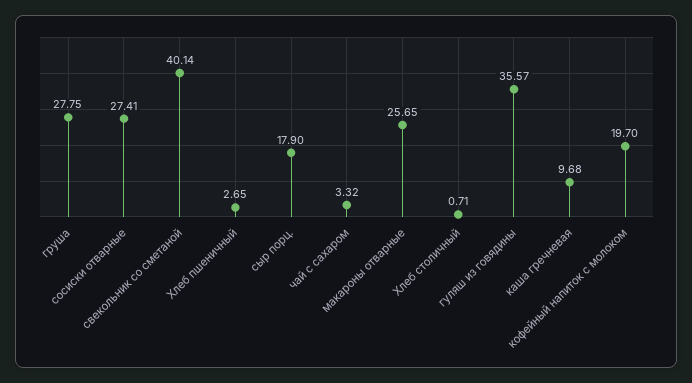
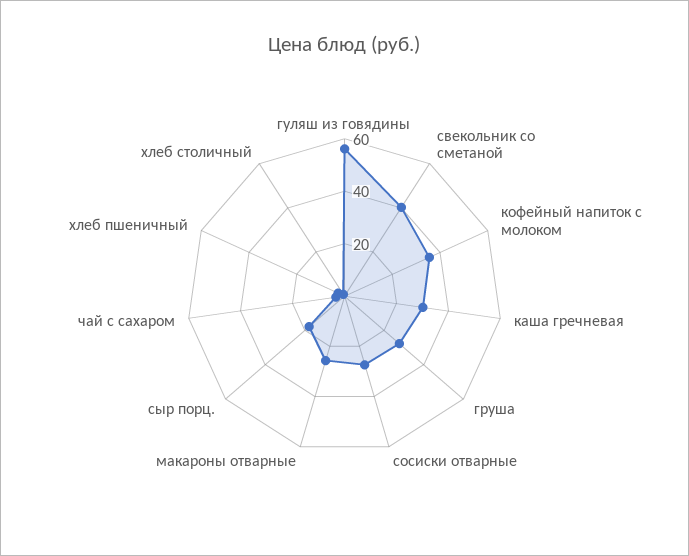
гуляш из говядины: 35.57 -> 55
каша гречневая: 9.68 -> 30
кофейный напиток с молоком: 19.7 -> 35

